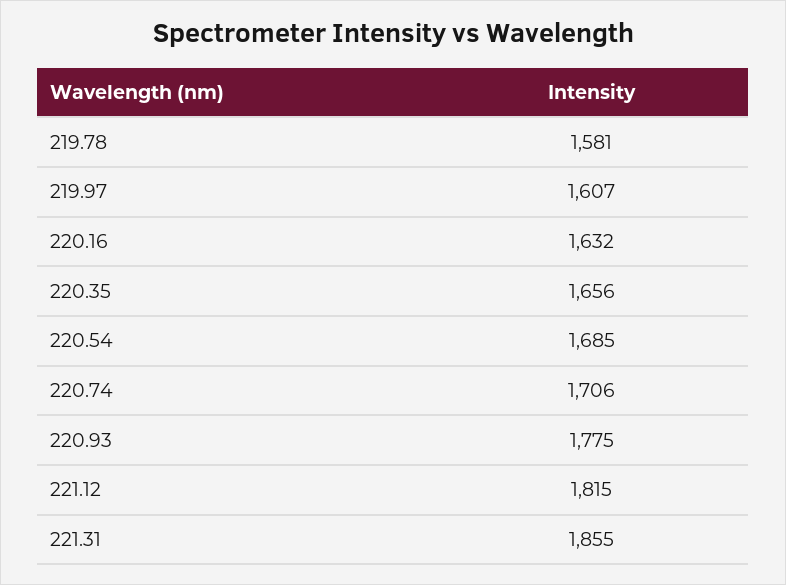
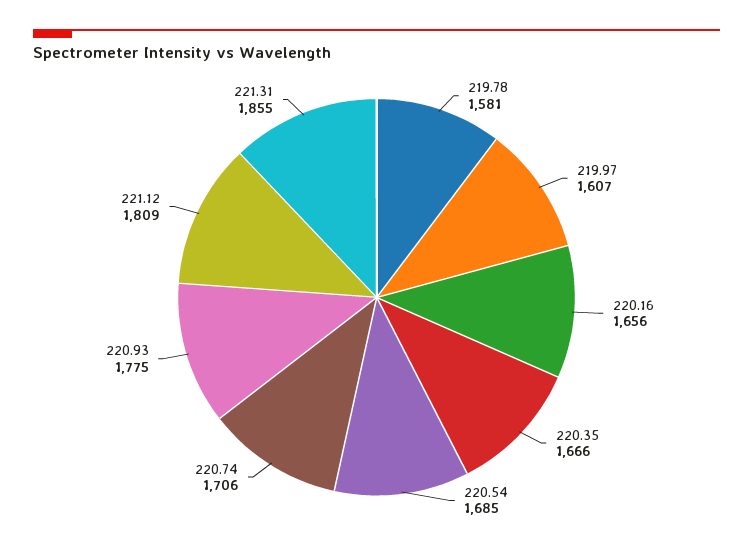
220.16: 1632 -> 1656
220.35: 1656 -> 1666
221.12: 1815 -> 1809

